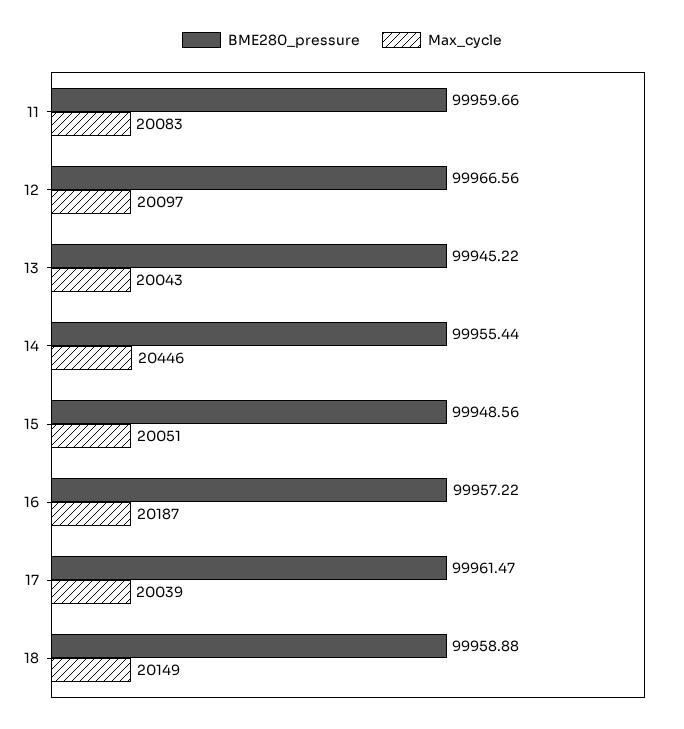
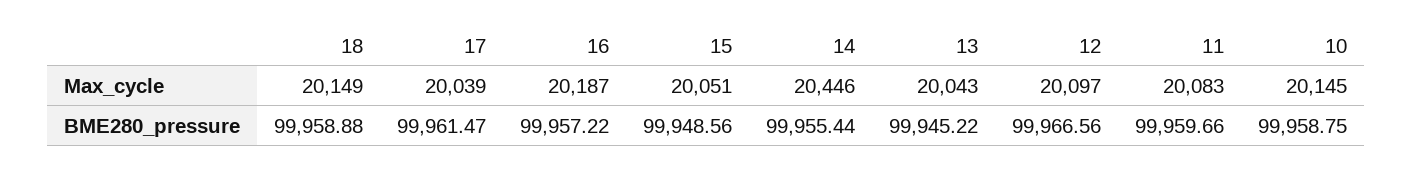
Max_cycle, 10: none -> 20145
BME280_pressure, 10: none -> 99958.75

